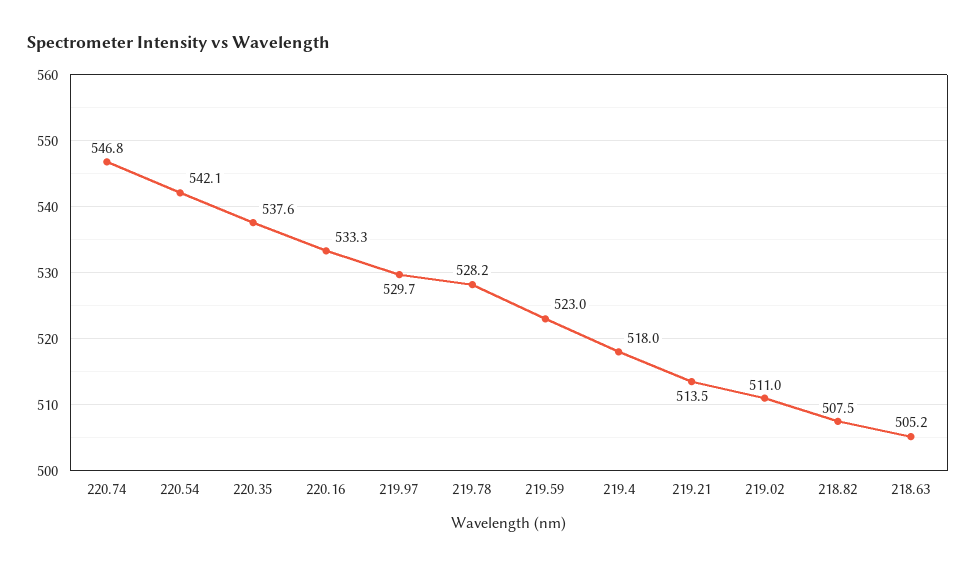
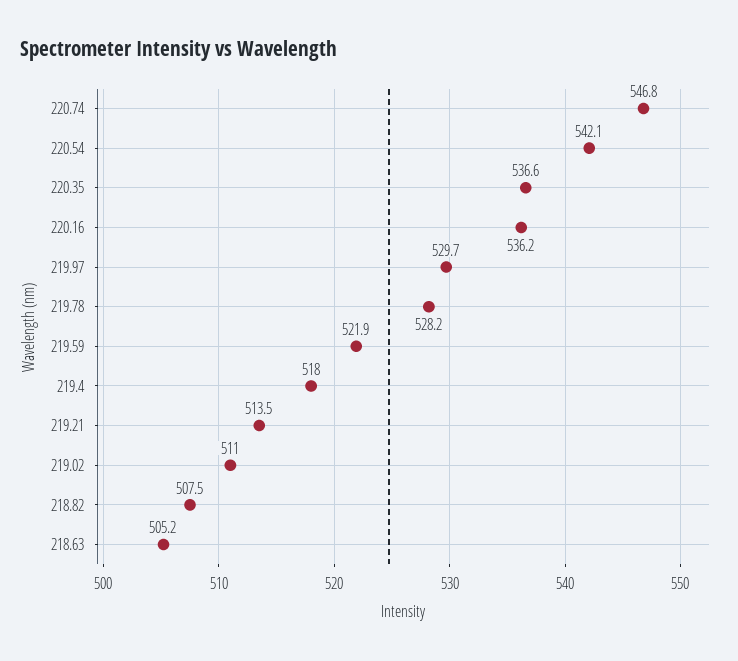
220.35: 537.6 -> 536.6
220.16: 533.3 -> 536.2
219.59: 523 -> 521.9

